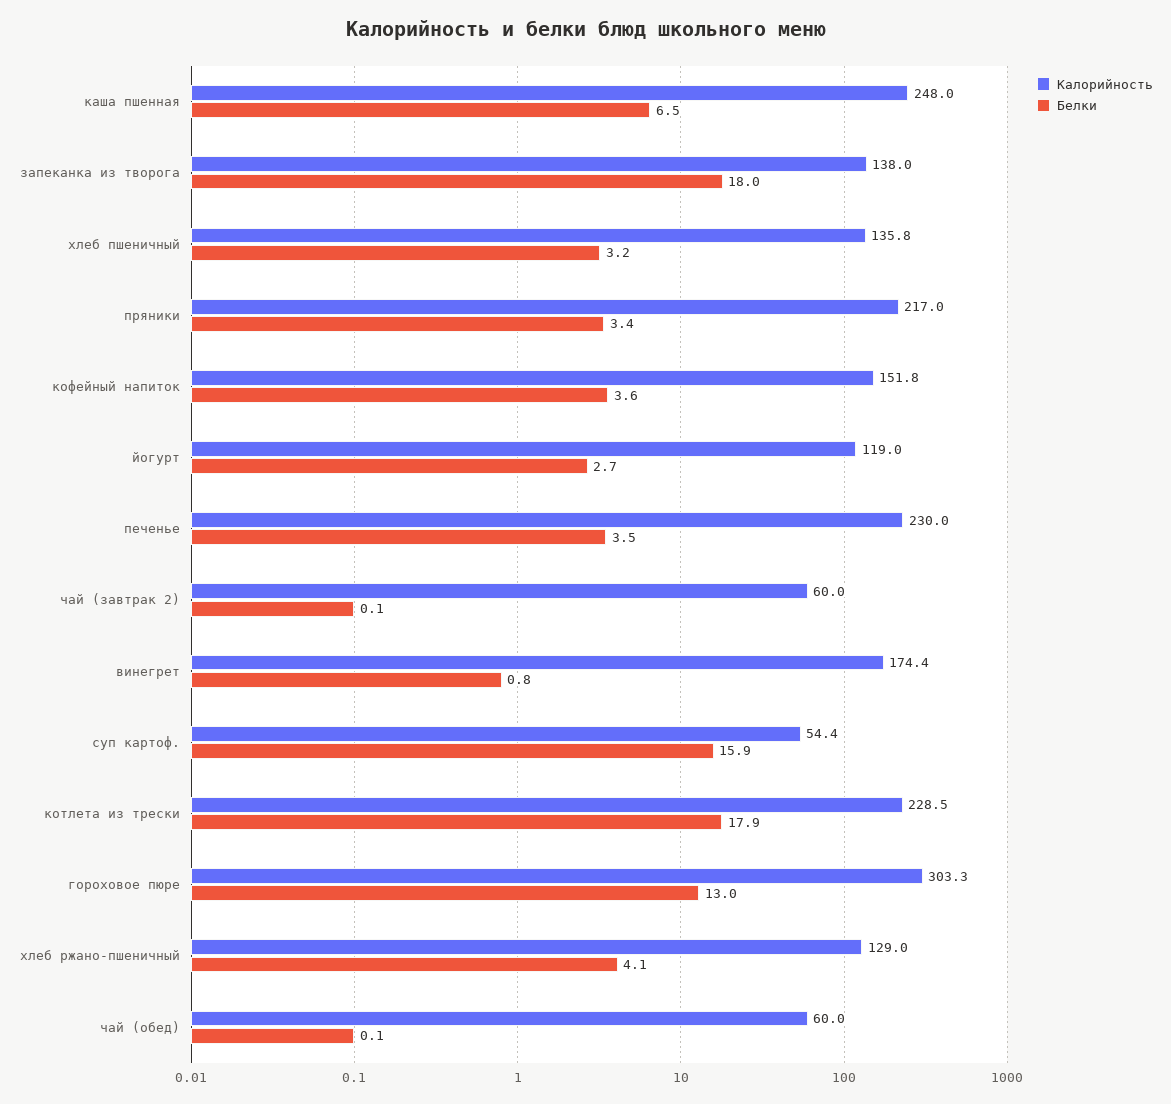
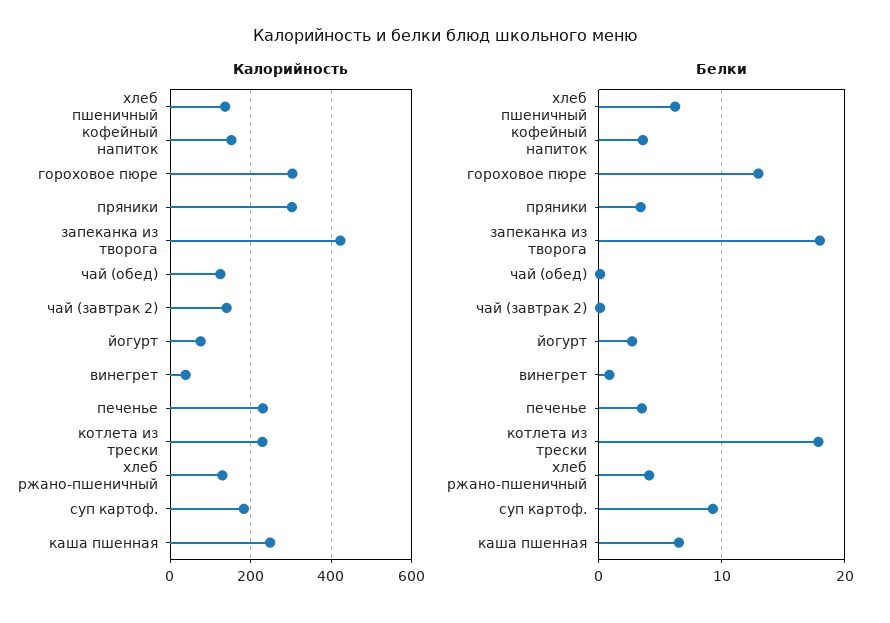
Калорийность, запеканка из творога: 138 -> 420
Белки, хлеб пшеничный: 3.2 -> 6
Калорийность, пряники: 217 -> 300
Калорийность, йогурт: 119 -> 80
Калорийность, чай (завтрак 2): 60 -> 140
Калорийность, винегрет: 174.4 -> 40
Калорийность, суп картоф.: 54.4 -> 180
Белки, суп картоф.: 15.9 -> 9
Калорийность, чай (обед): 60 -> 120

